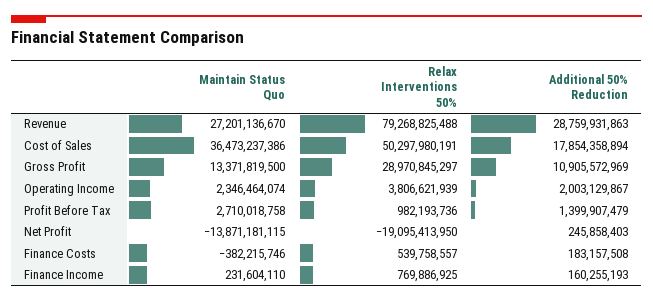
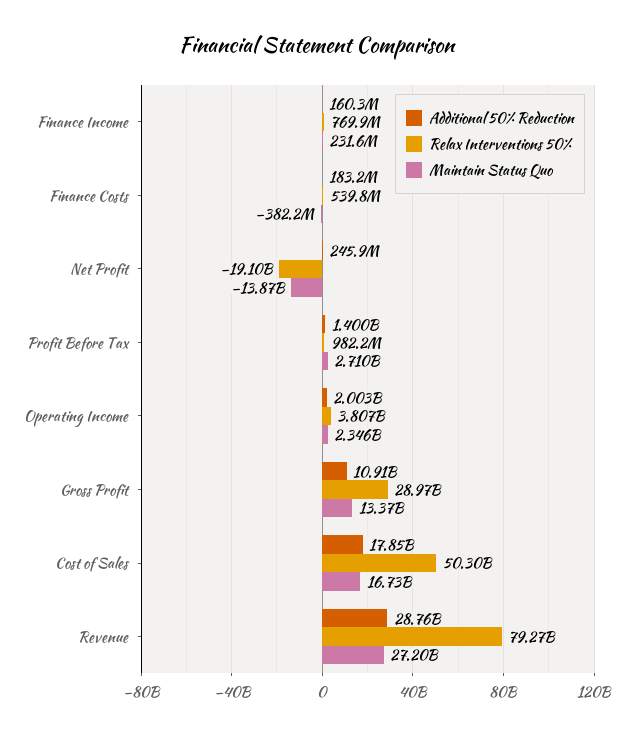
Maintain Status Quo, Cost of Sales: 36473237386 -> 16730000000

